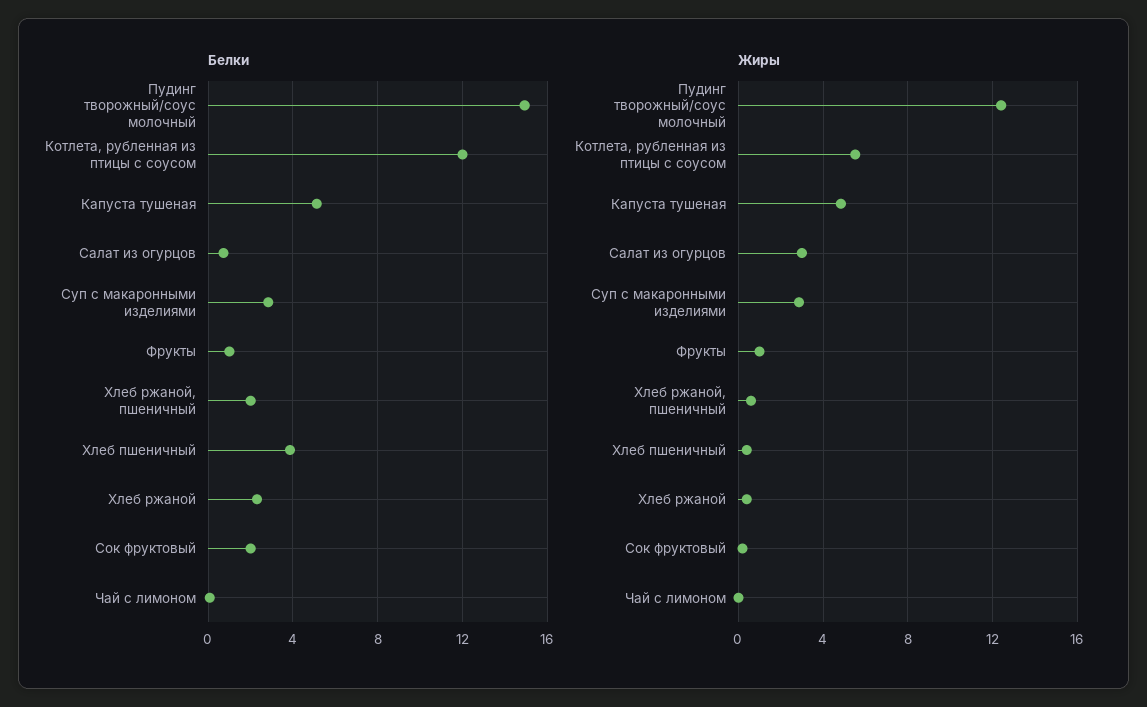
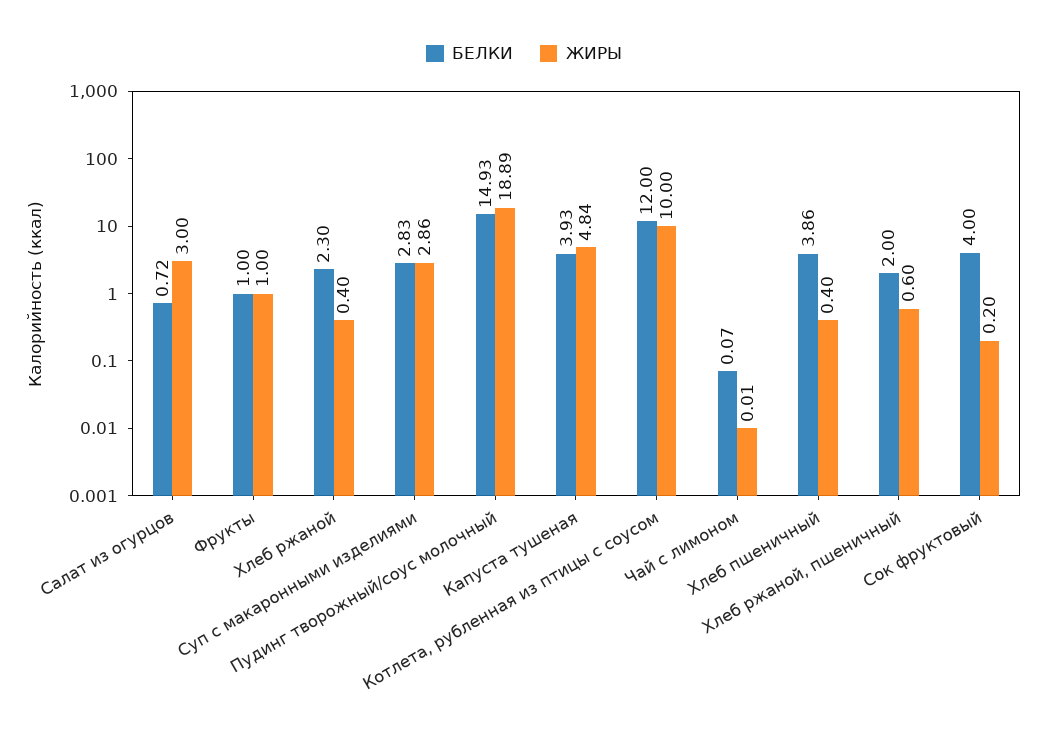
Белки, Капуста тушеная: 5 -> 3.93
Белки, Сок фруктовый: 2 -> 4
Жиры, Пудинг творожный/соус молочный: 12.5 -> 18.89
Жиры, Котлета, рубленная из птицы с соусом: 5.5 -> 10

